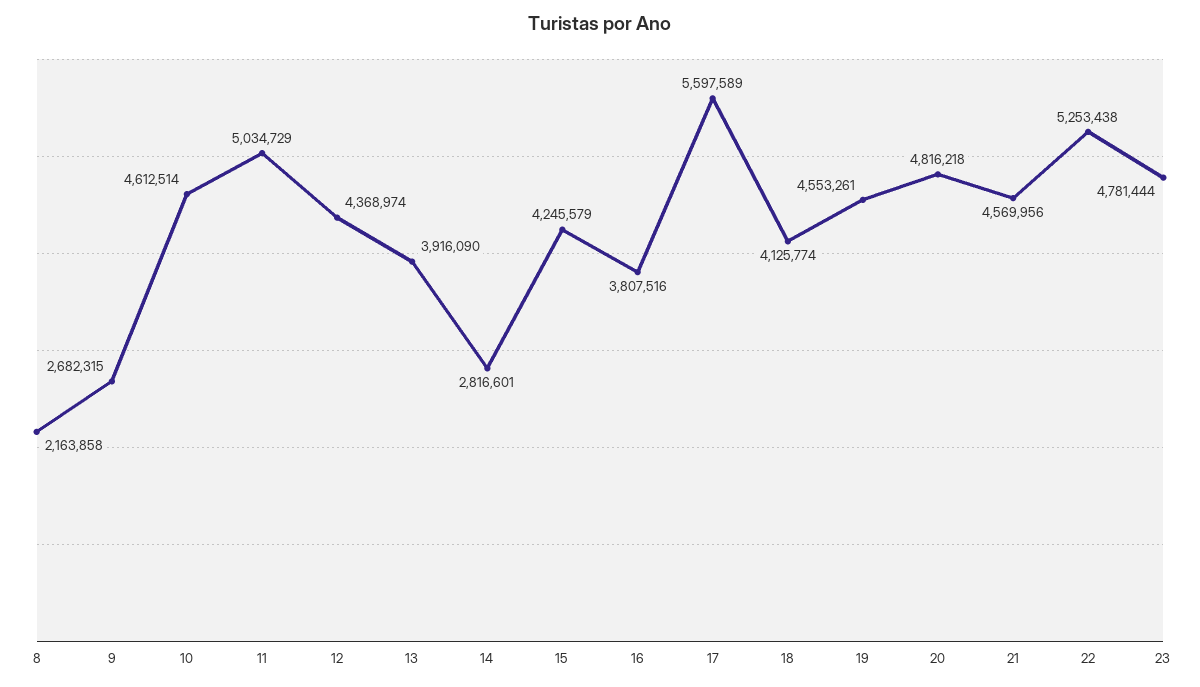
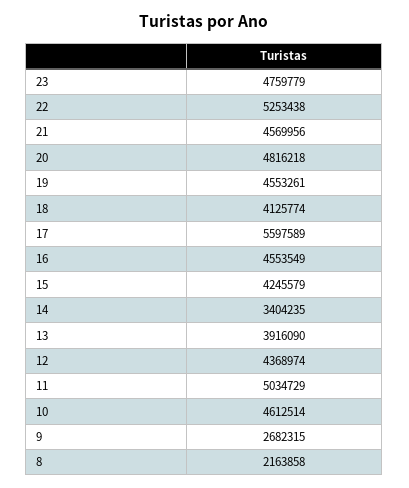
14: 2816601 -> 3404235
16: 3807516 -> 4553549
23: 4781444 -> 4759779

